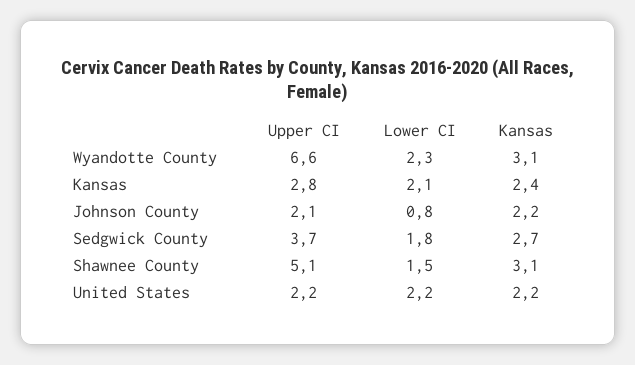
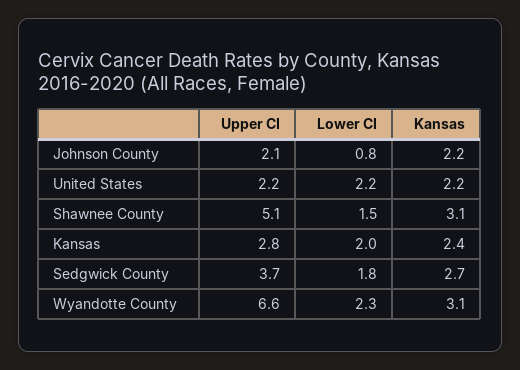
Lower CI, Kansas: 2.1 -> 2

